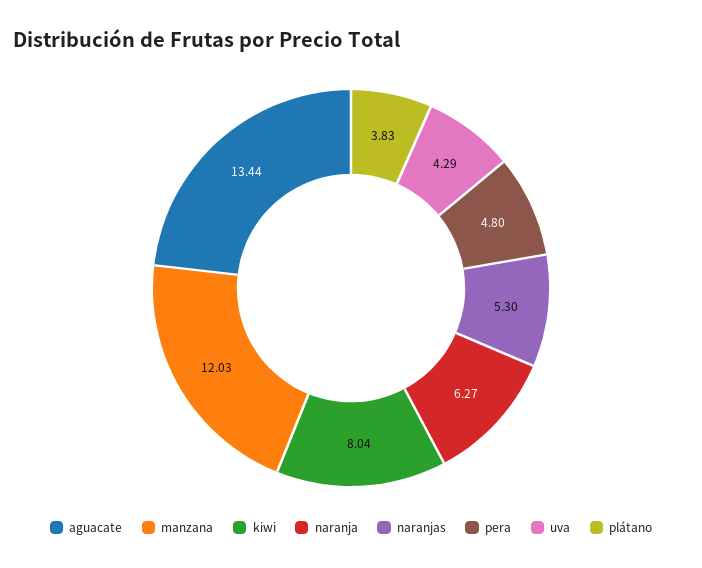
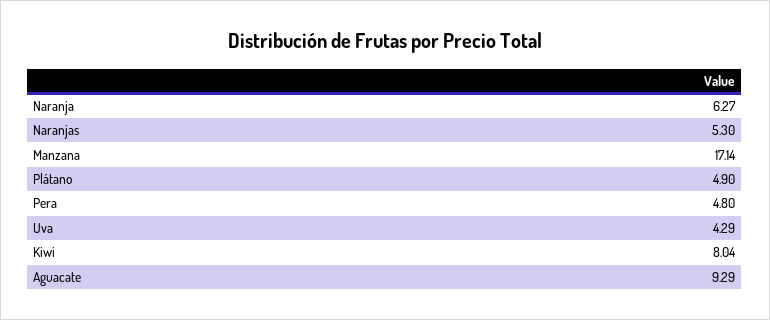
aguacate: 13.44 -> 9.29
manzana: 12.03 -> 17.14
plátano: 3.83 -> 4.9

